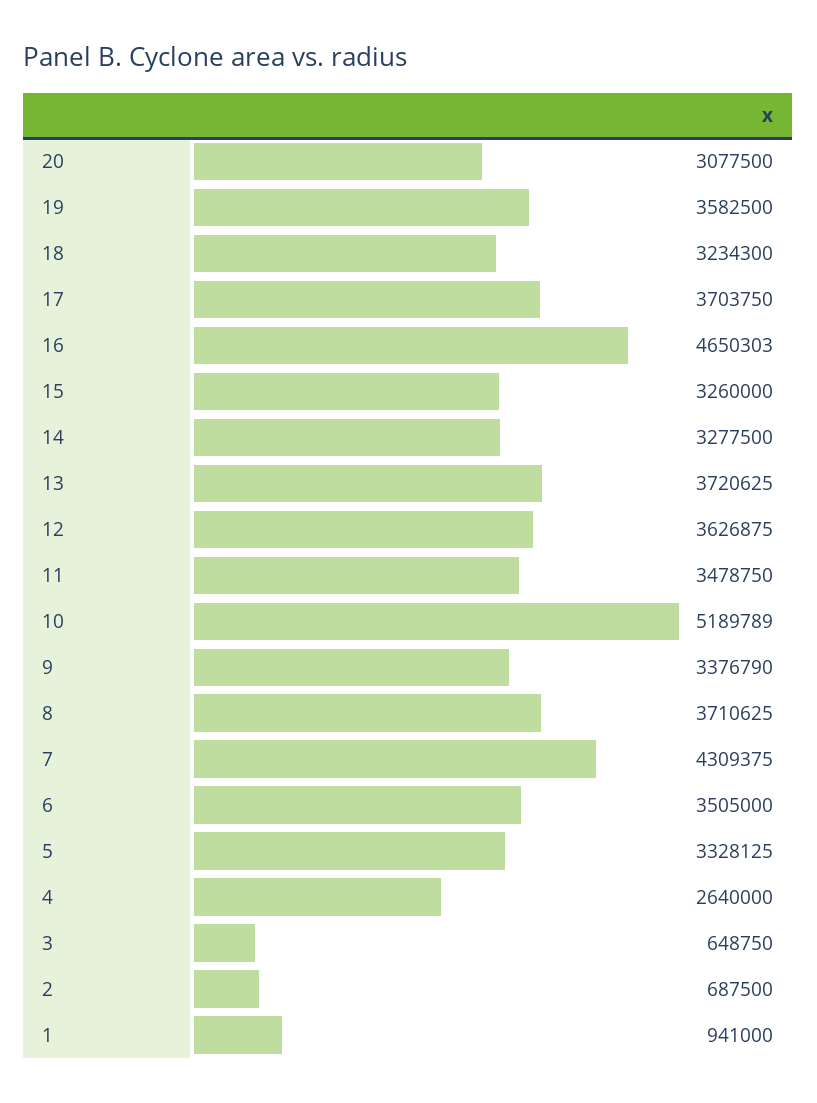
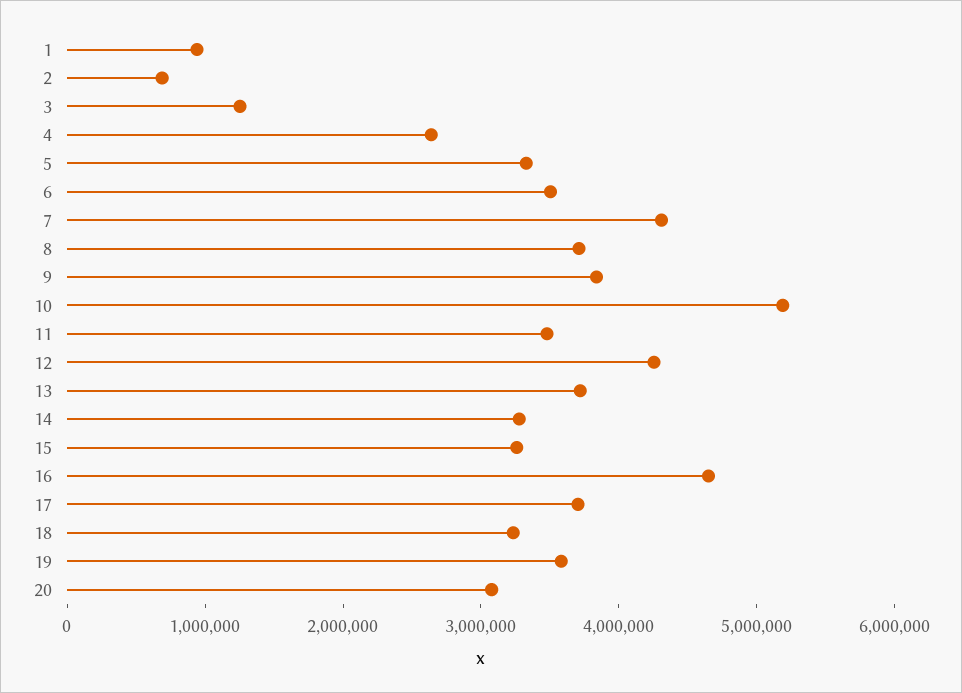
12: 3626875 -> 4200000
9: 3376790 -> 3800000
3: 648750 -> 1200000

